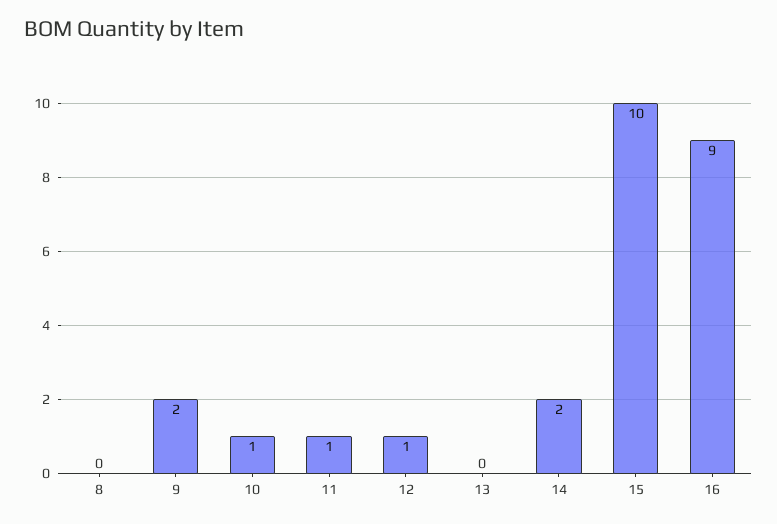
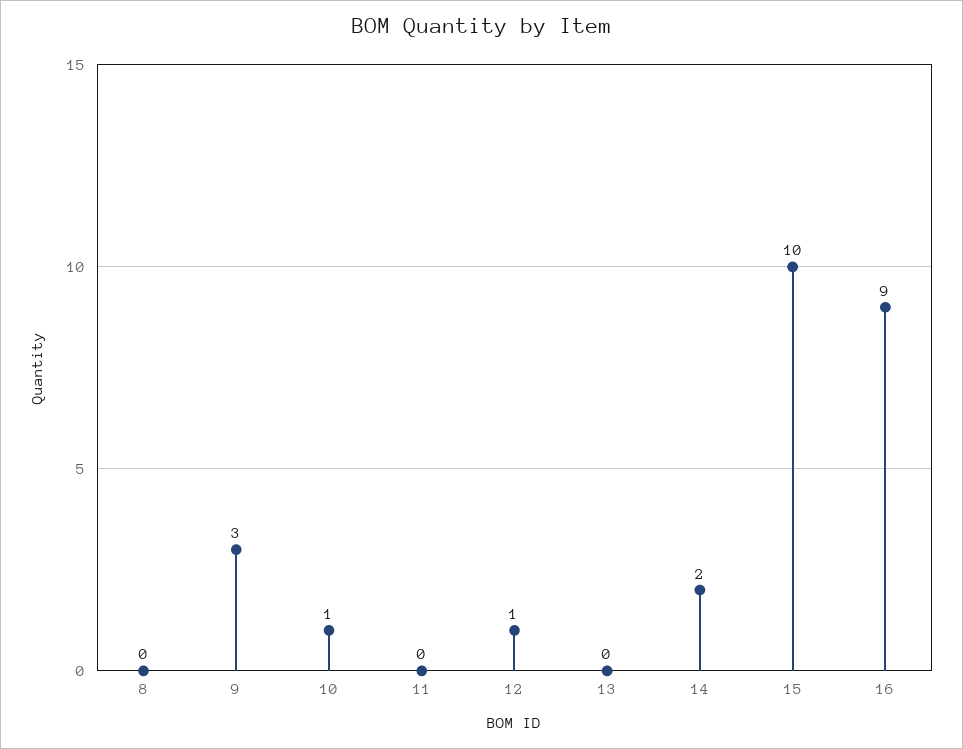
9: 2 -> 3
11: 1 -> 0

